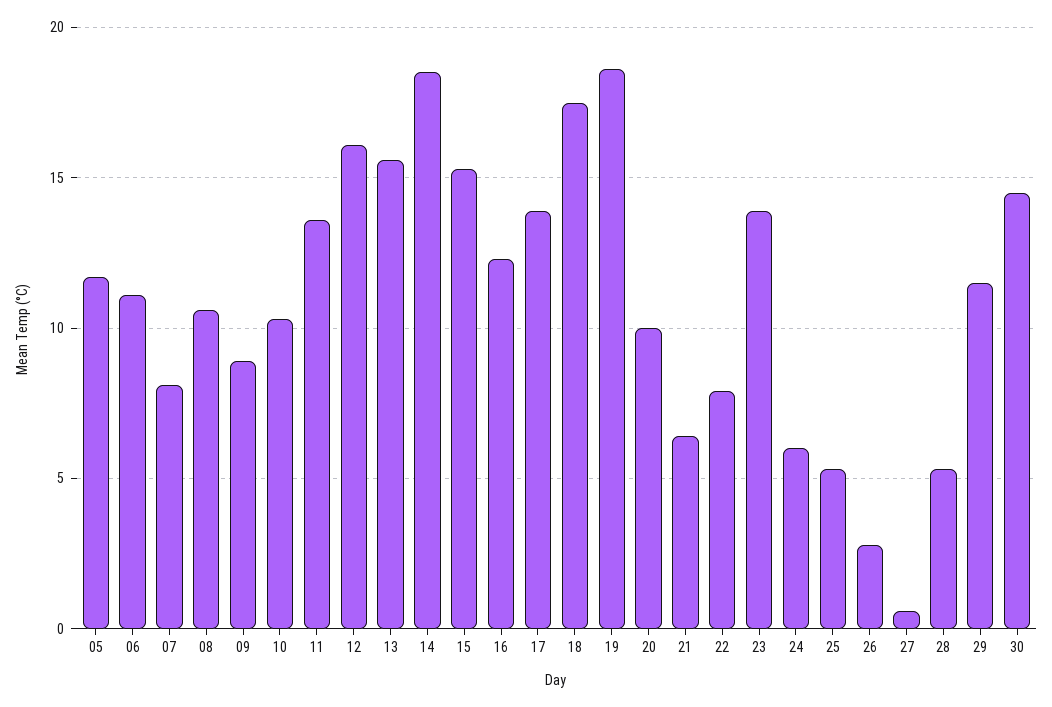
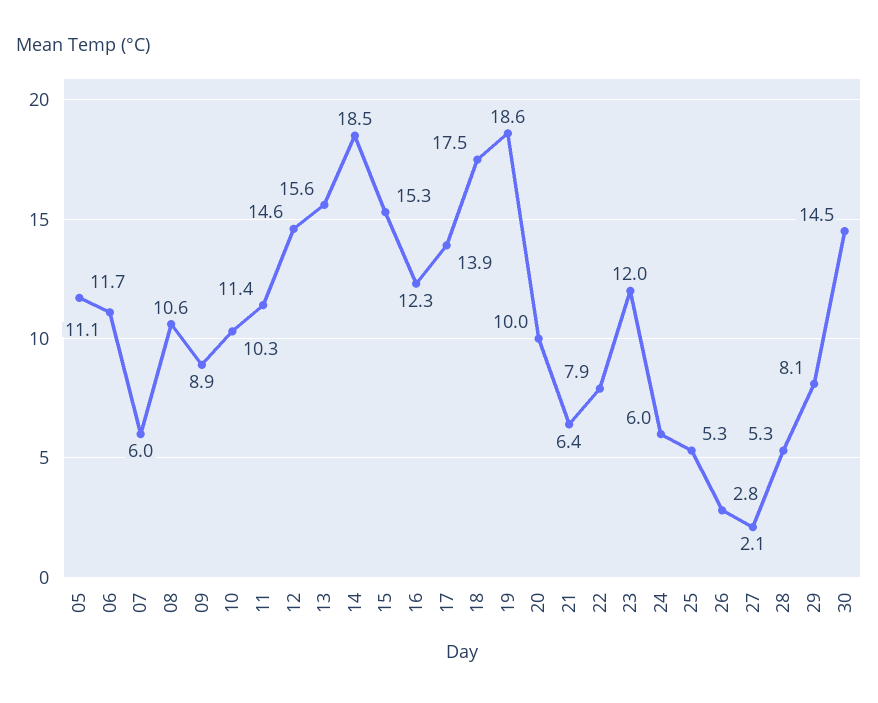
07: 8 -> 6
11: 13.5 -> 11.4
12: 16 -> 14.6
23: 14 -> 12
27: 0.5 -> 2.1
29: 11.5 -> 8.1

